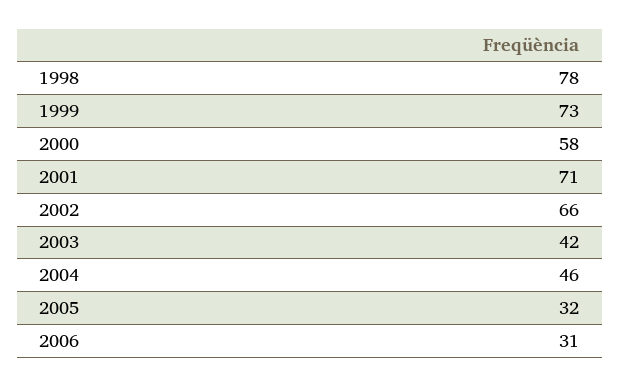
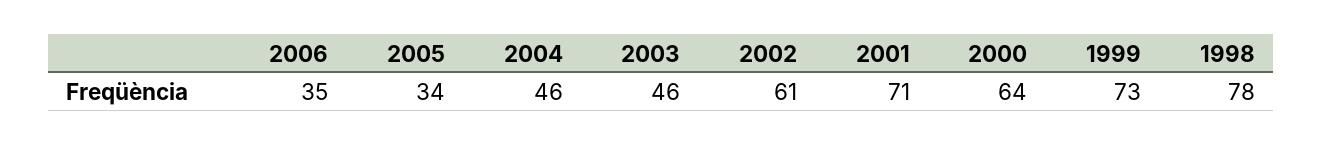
2000: 58 -> 64
2002: 66 -> 61
2003: 42 -> 46
2005: 32 -> 34
2006: 31 -> 35

